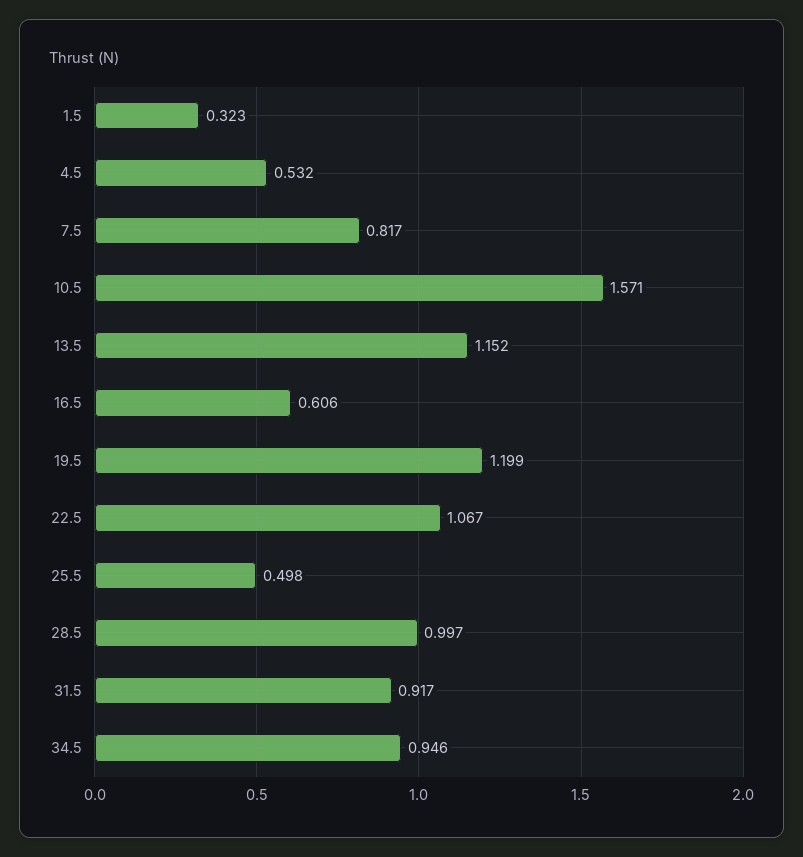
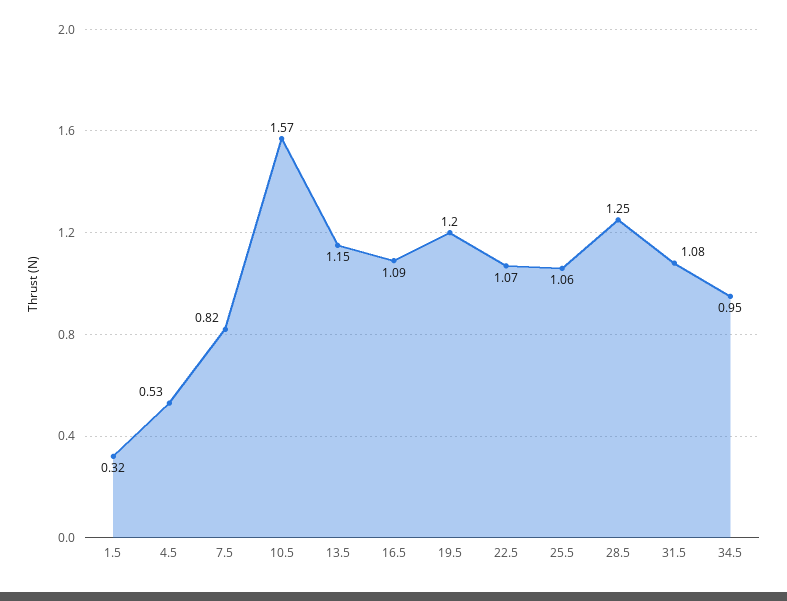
16.5: 0.606 -> 1.09
25.5: 0.498 -> 1.06
28.5: 0.997 -> 1.25
31.5: 0.917 -> 1.08

